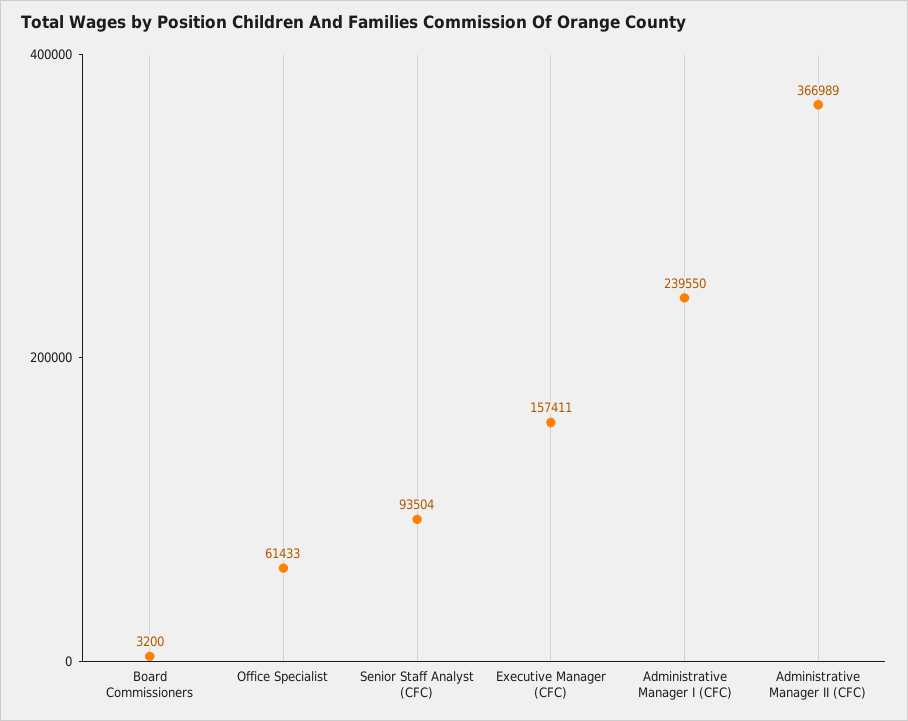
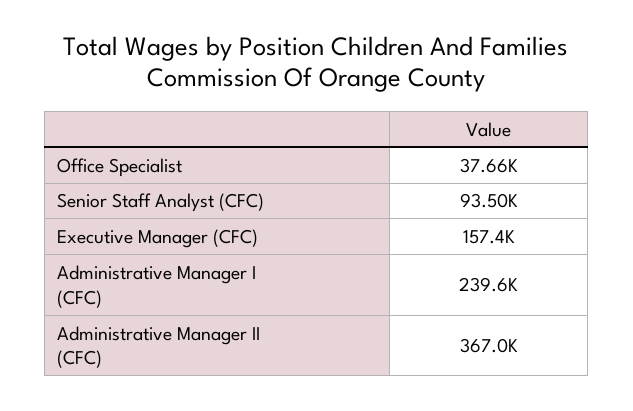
Board Commissioners: 3200 -> none
Office Specialist: 61433 -> 37660

